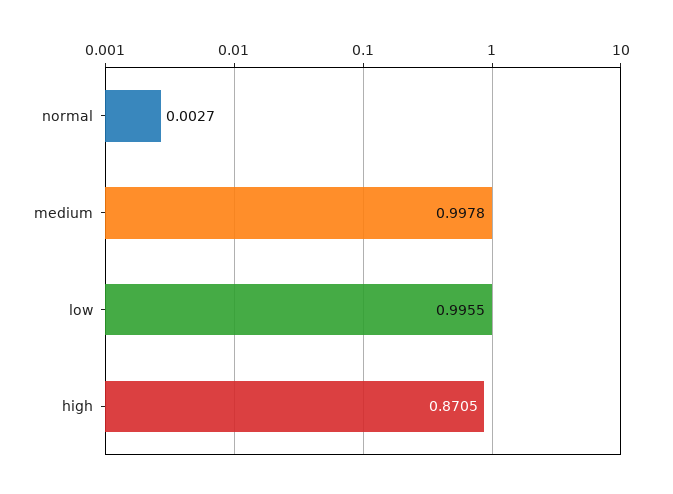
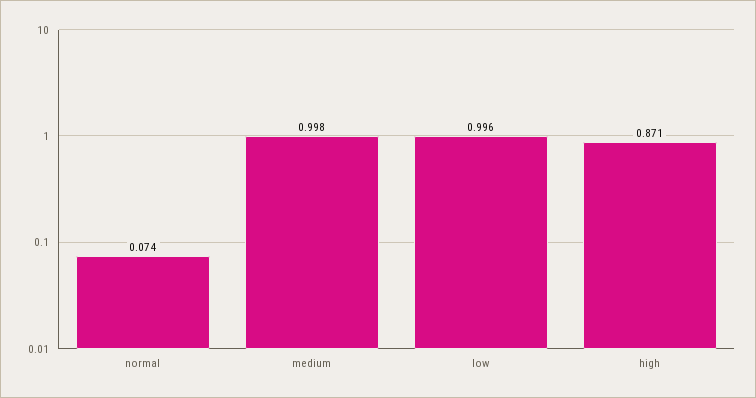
normal: 0.0027 -> 0.074

